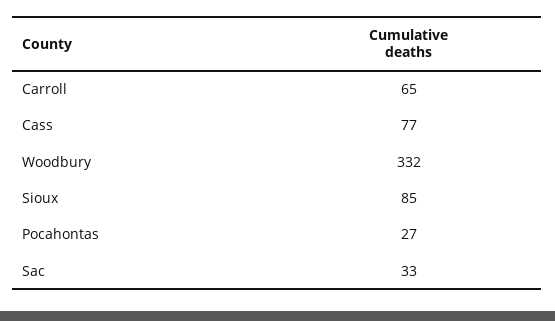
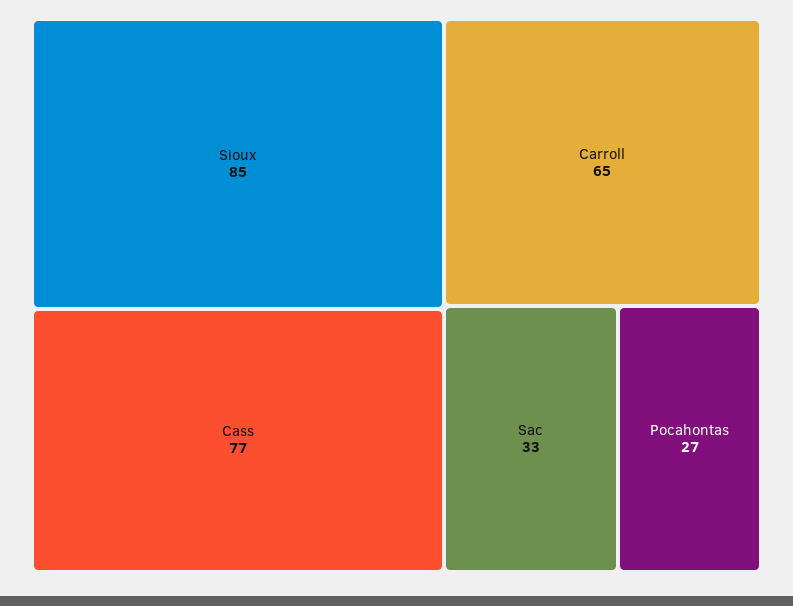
Woodbury: 332 -> none

